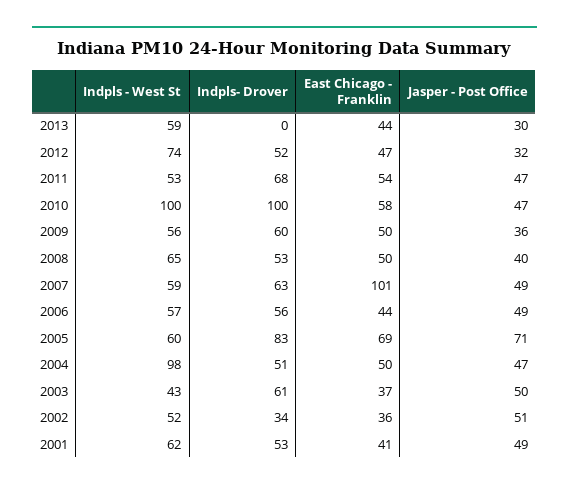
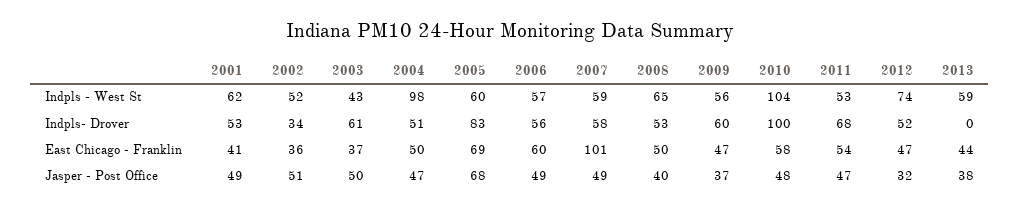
Jasper - Post Office, 2013: 30 -> 38
Indpls - West St, 2010: 100 -> 104
Jasper - Post Office, 2010: 47 -> 48
East Chicago - Franklin, 2009: 50 -> 47
Jasper - Post Office, 2009: 36 -> 37
Indpls- Drover, 2007: 63 -> 58
East Chicago - Franklin, 2006: 44 -> 60
Jasper - Post Office, 2005: 71 -> 68

